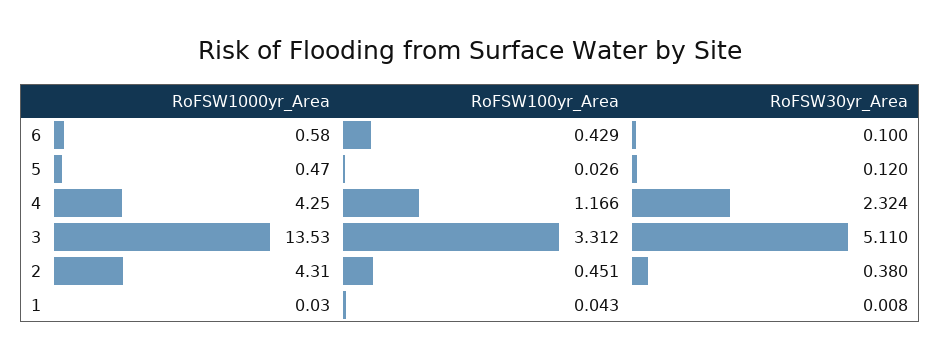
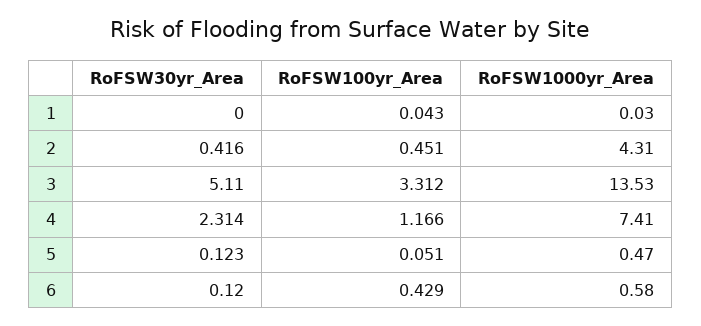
RoFSW30yr_Area, 6: 0.1 -> 0.12
RoFSW100yr_Area, 5: 0.026 -> 0.051
RoFSW30yr_Area, 5: 0.12 -> 0.123
RoFSW1000yr_Area, 4: 4.25 -> 7.41
RoFSW30yr_Area, 4: 2.324 -> 2.314
RoFSW30yr_Area, 2: 0.38 -> 0.416
RoFSW30yr_Area, 1: 0.008 -> 0

